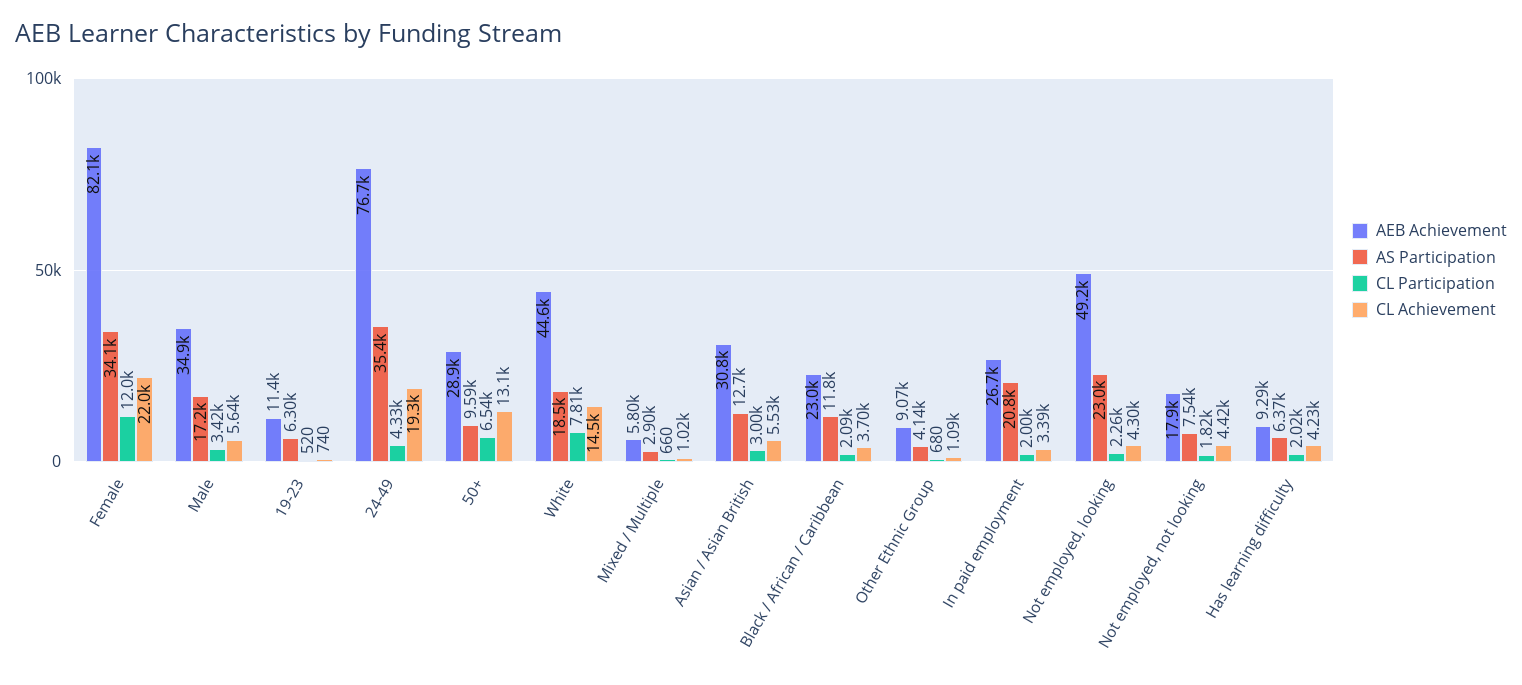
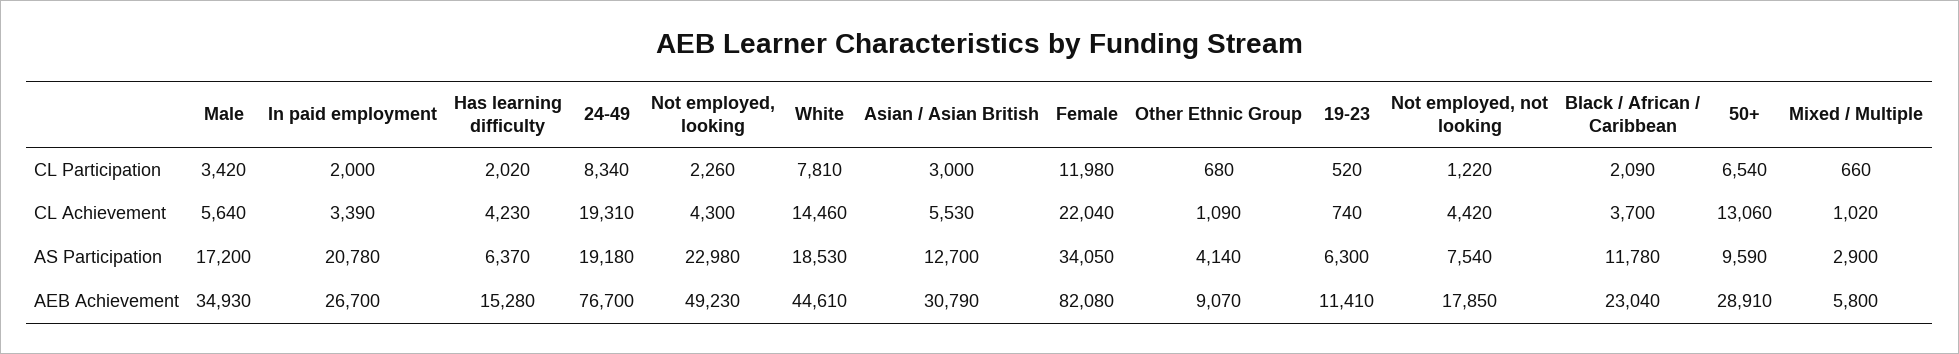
AS Participation, 24-49: 35400 -> 19180
CL Participation, 24-49: 4330 -> 8340
CL Participation, Not employed, not looking: 1820 -> 1220
AEB Achievement, Has learning difficulty: 9290 -> 15280

